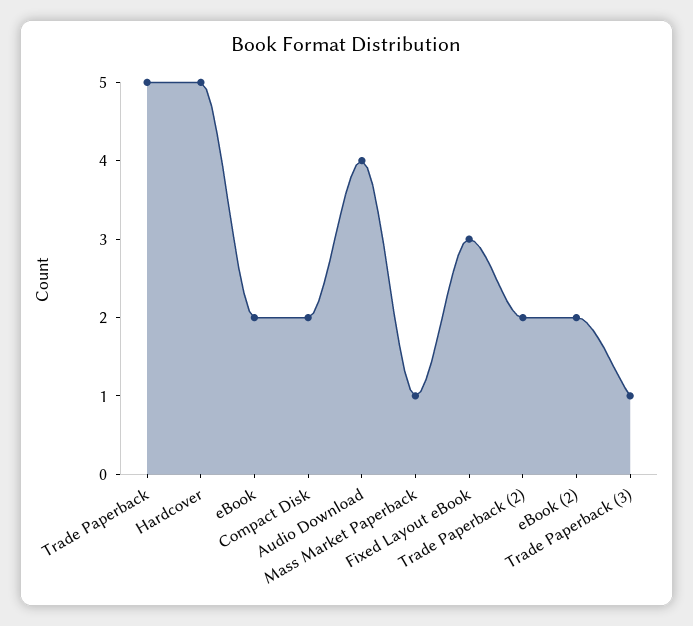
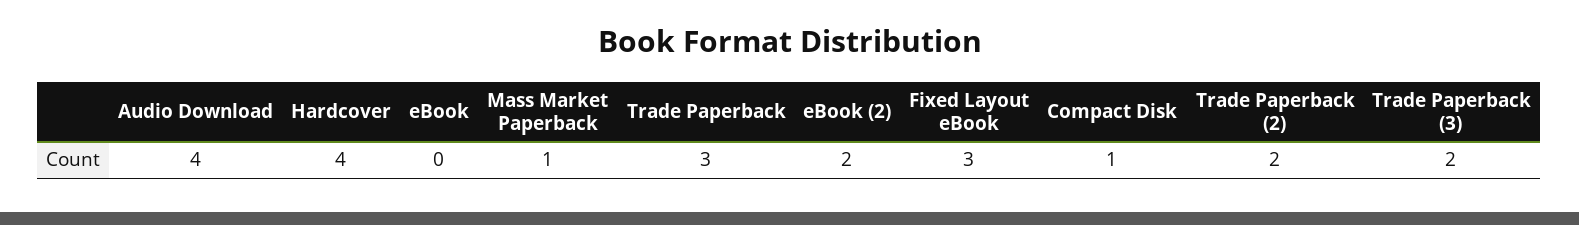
Trade Paperback: 5 -> 3
Hardcover: 5 -> 4
eBook: 2 -> 0
Compact Disk: 2 -> 1
Trade Paperback (3): 1 -> 2

